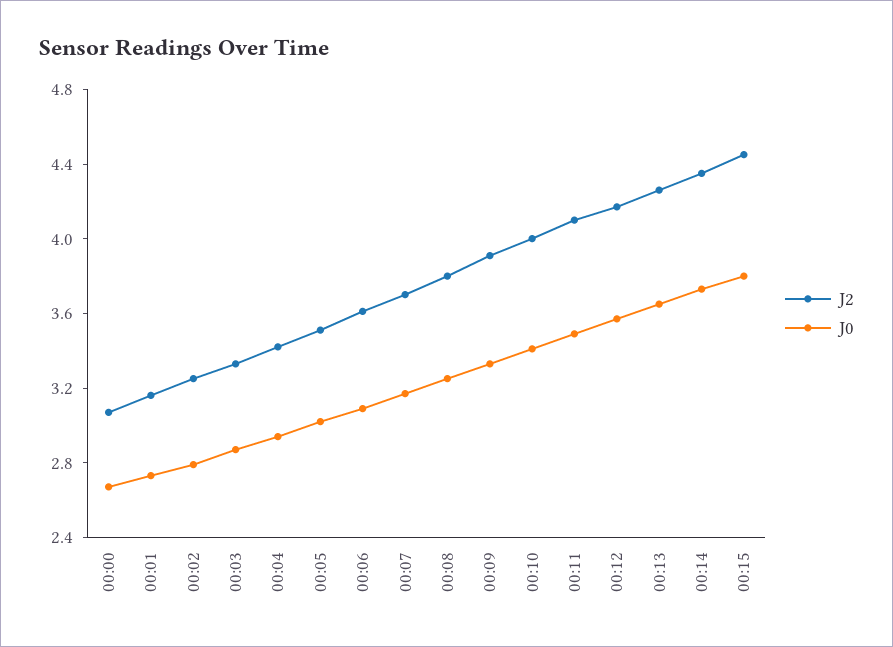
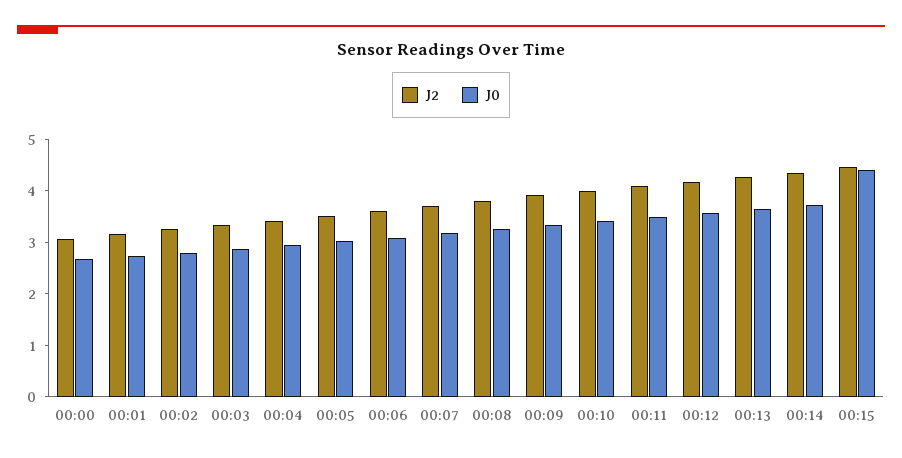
J0, 00:15: 3.8 -> 4.4

